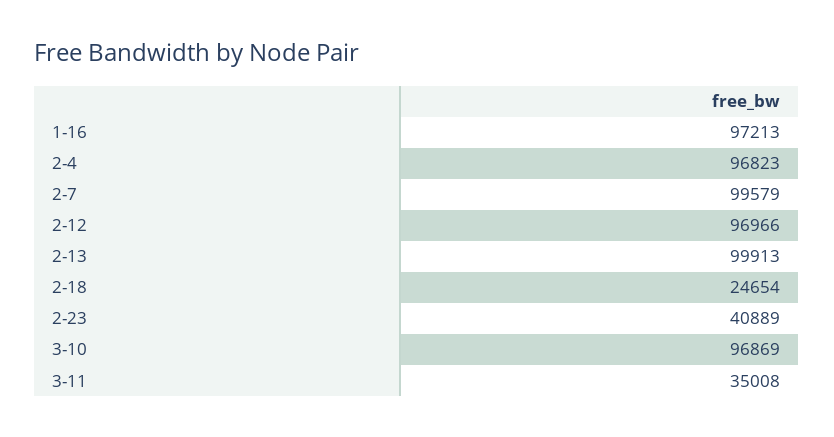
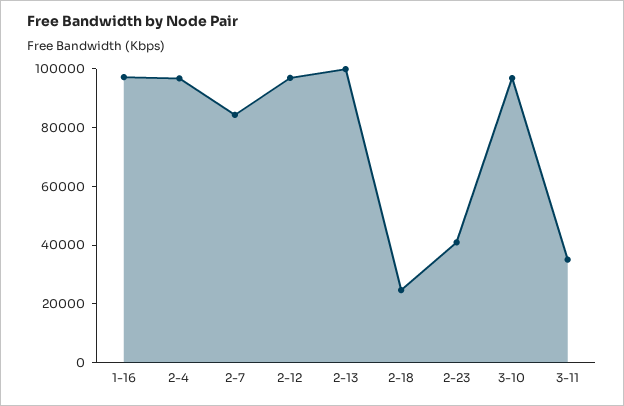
2-7: 99579 -> 85000

